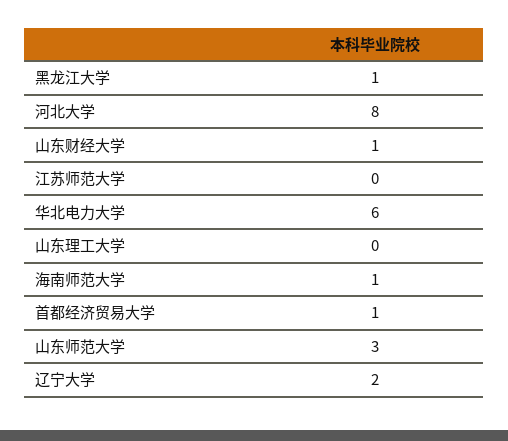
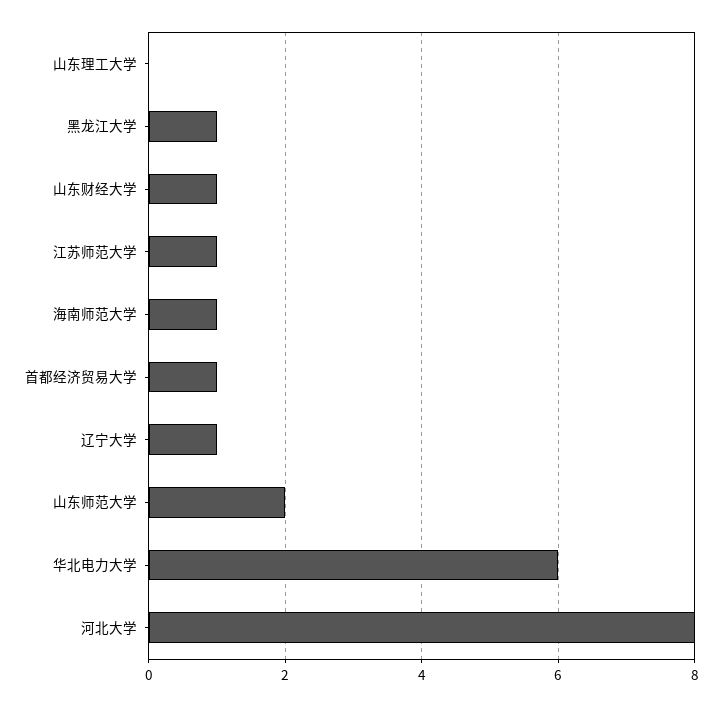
江苏师范大学: 0 -> 1
山东师范大学: 3 -> 2
辽宁大学: 2 -> 1

